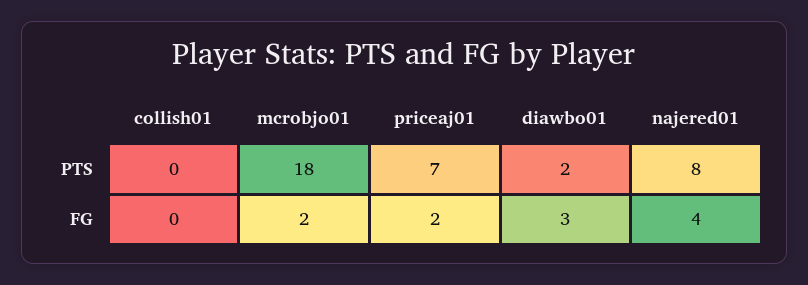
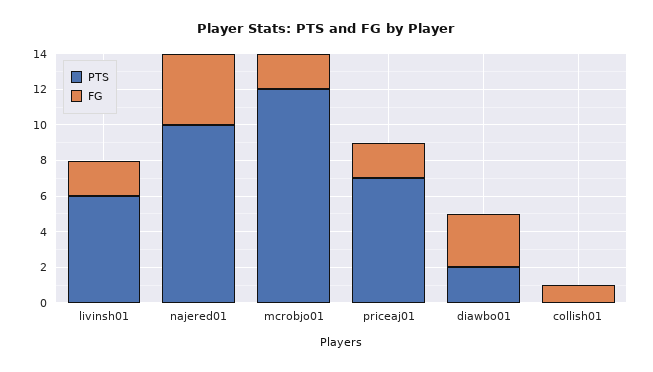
PTS, mcrobjo01: 18 -> 12
PTS, najered01: 8 -> 10
FG, collish01: 0 -> 1
PTS, livinsh01: none -> 6
FG, livinsh01: none -> 2

